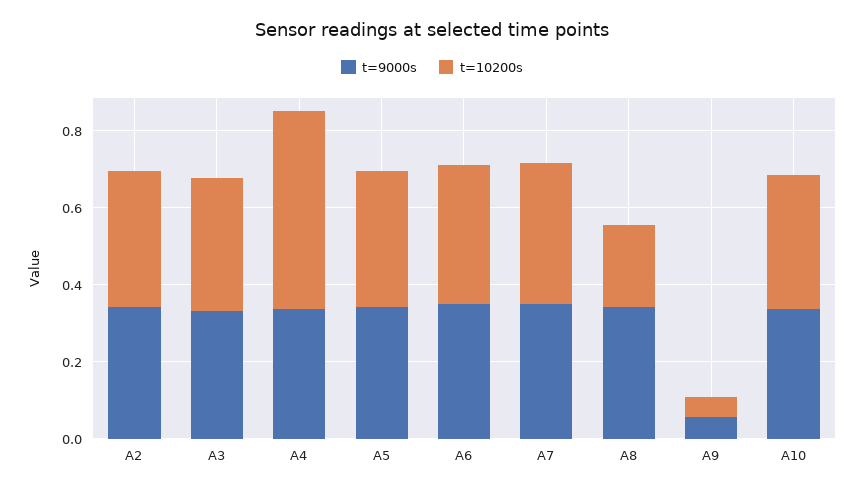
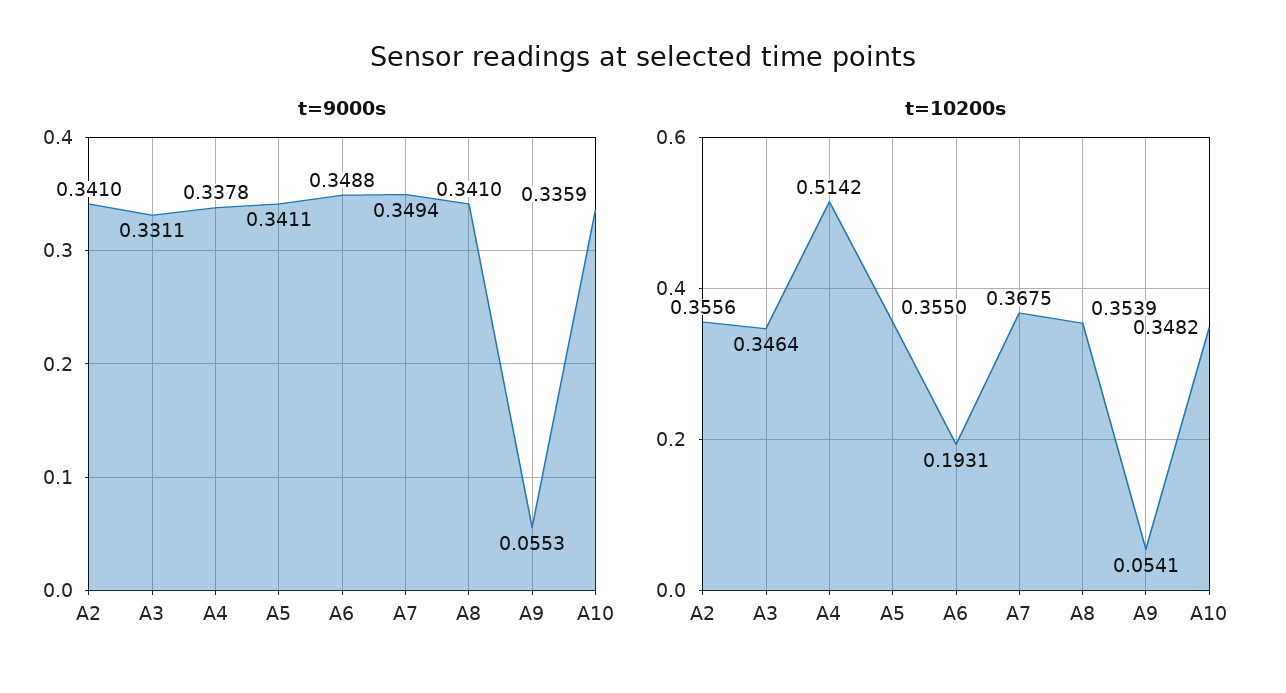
t=10200s, A6: 0.35 -> 0.1931
t=10200s, A8: 0.2 -> 0.3539

